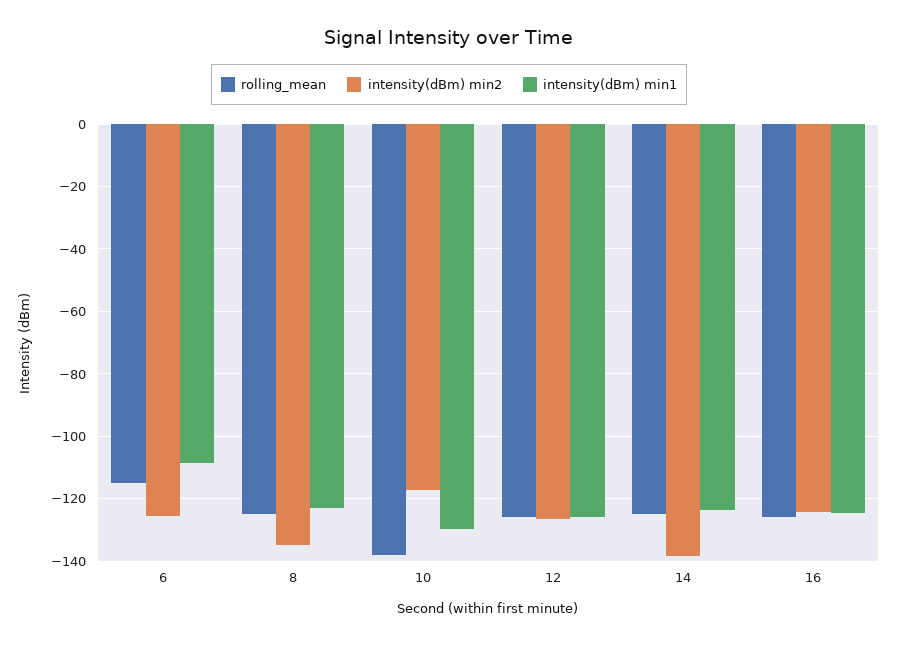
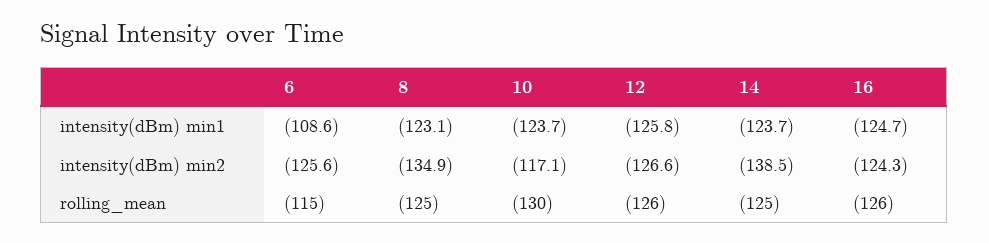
rolling_mean, 10: -138 -> -130
intensity(dBm) min1, 10: -130 -> -123.7

